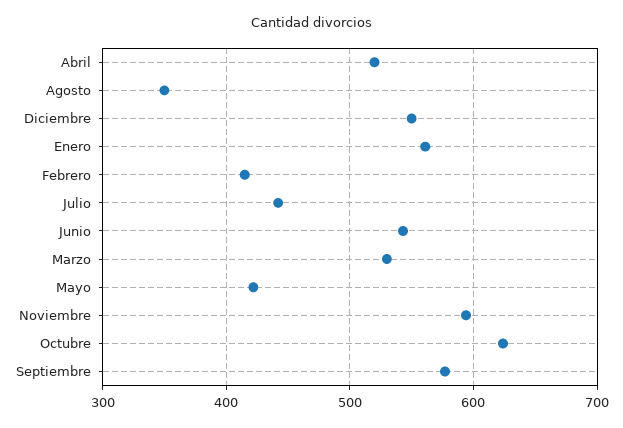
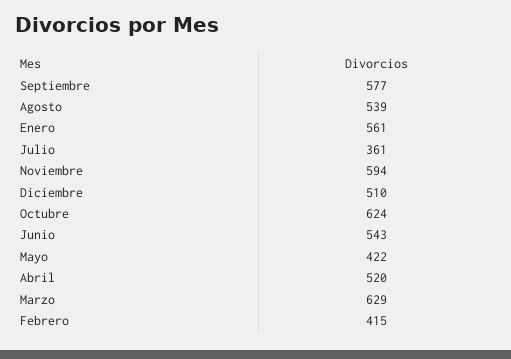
Agosto: 350 -> 539
Diciembre: 550 -> 510
Julio: 440 -> 361
Marzo: 530 -> 629

